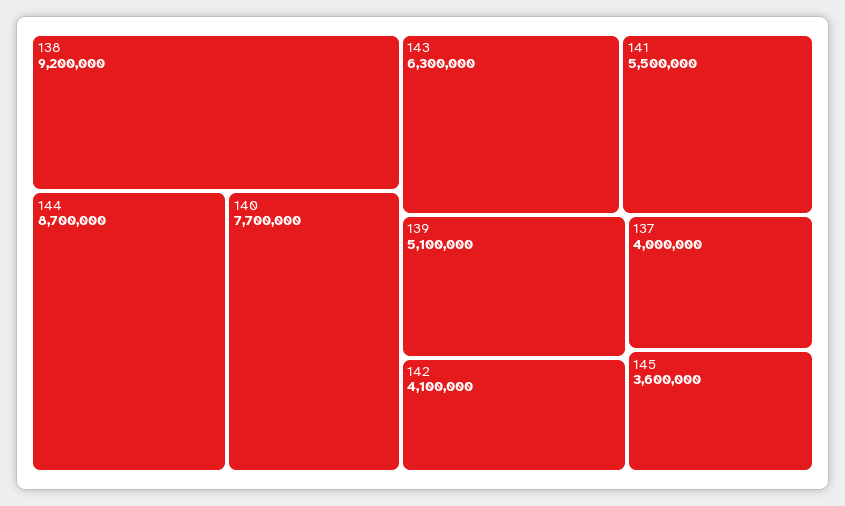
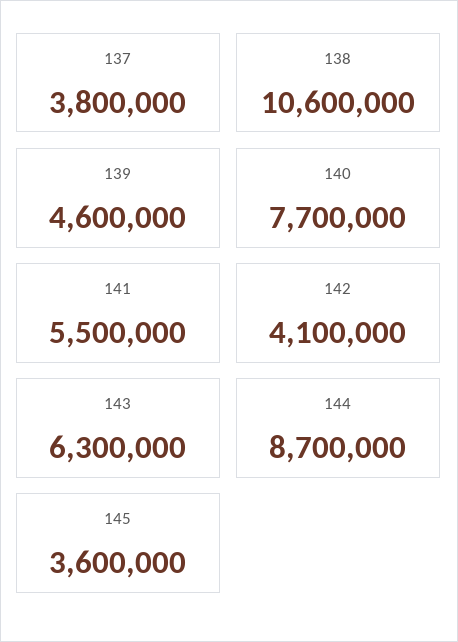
138: 9200000 -> 10600000
139: 5100000 -> 4600000
137: 4000000 -> 3800000

